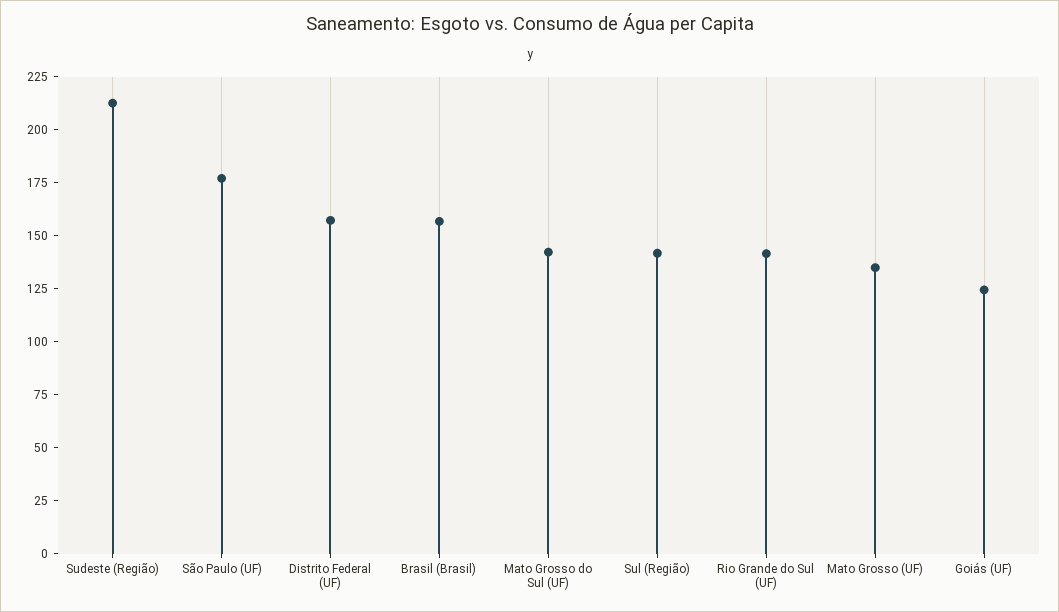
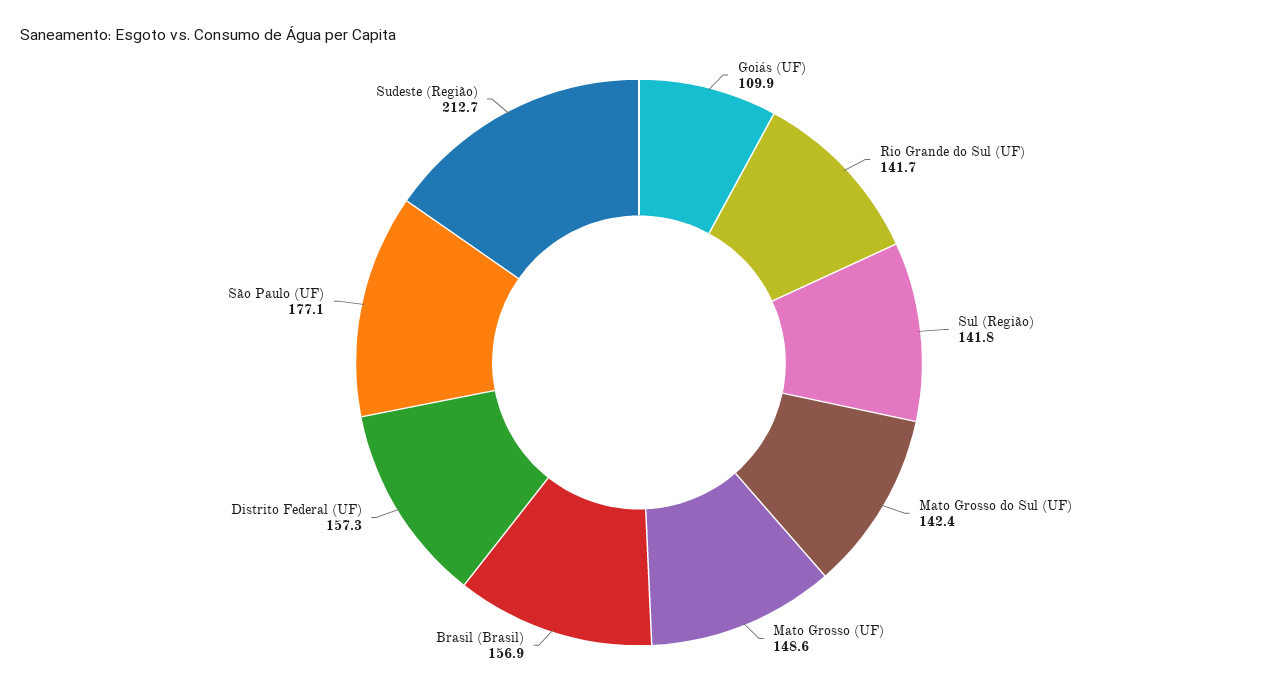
Mato Grosso (UF): 135 -> 148.6
Goiás (UF): 125 -> 109.9

